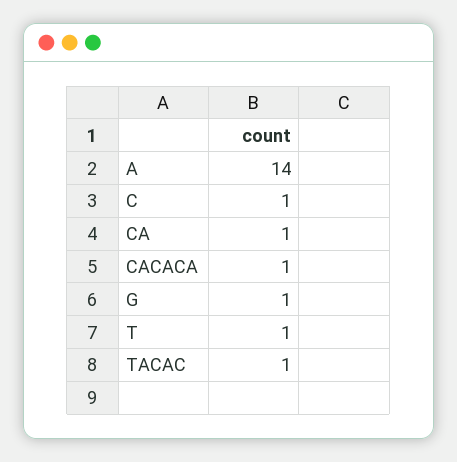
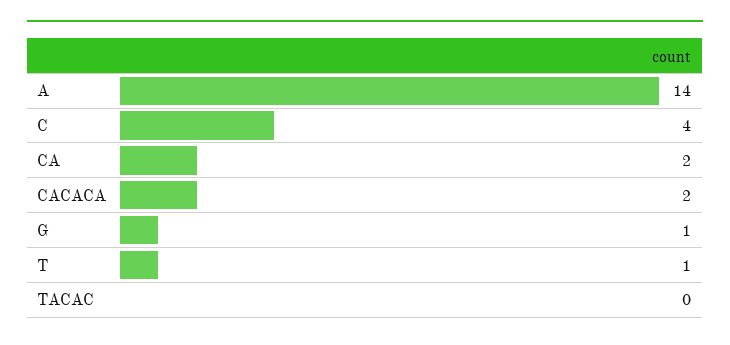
C: 1 -> 4
CA: 1 -> 2
CACACA: 1 -> 2
TACAC: 1 -> 0

